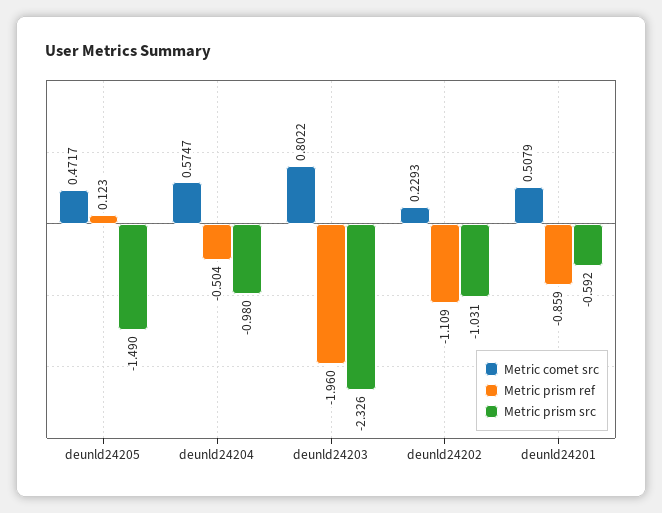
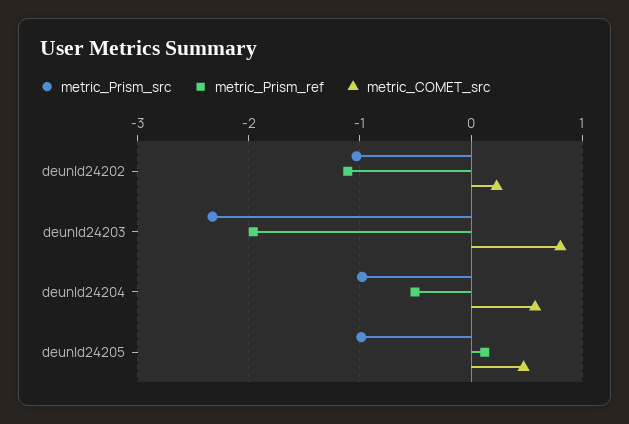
Metric prism src, deunld24205: -1.49 -> -1
Metric comet src, deunld24201: 0.5079 -> none
Metric prism ref, deunld24201: -0.859 -> none
Metric prism src, deunld24201: -0.592 -> none

